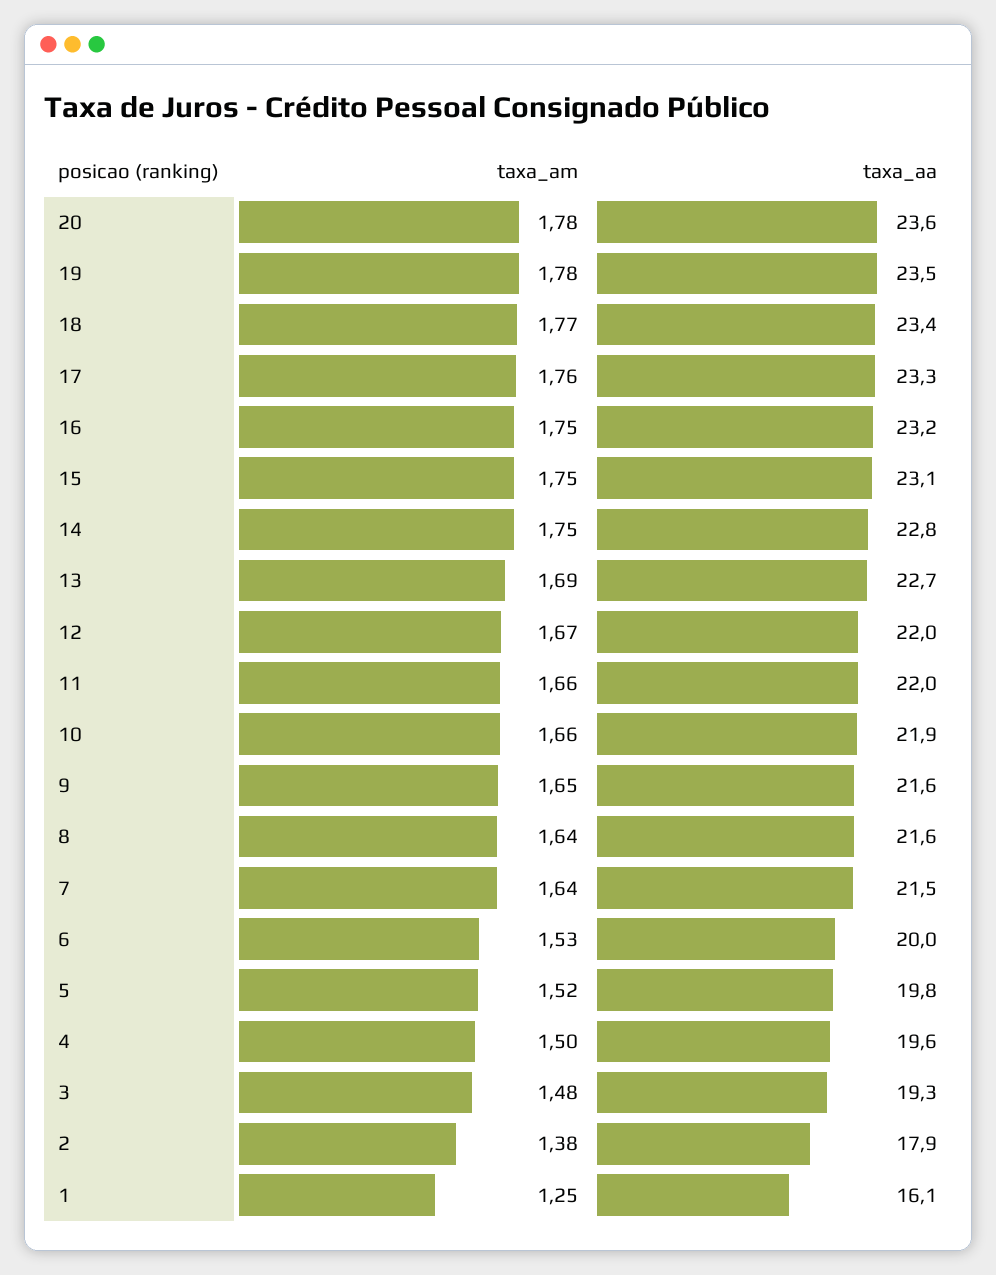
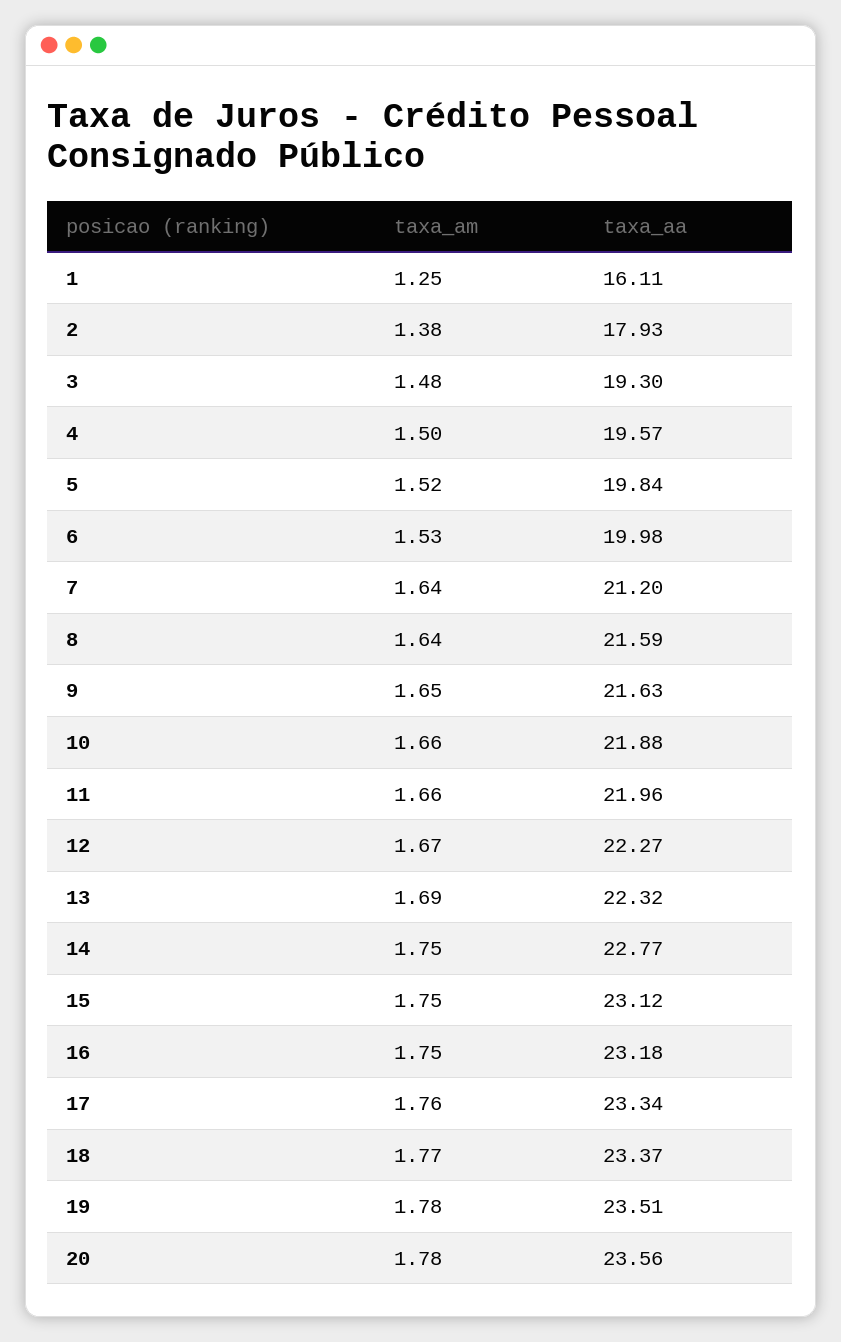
taxa_aa, 13: 22.7 -> 22.32
taxa_aa, 12: 22 -> 22.27
taxa_aa, 7: 21.5 -> 21.2

